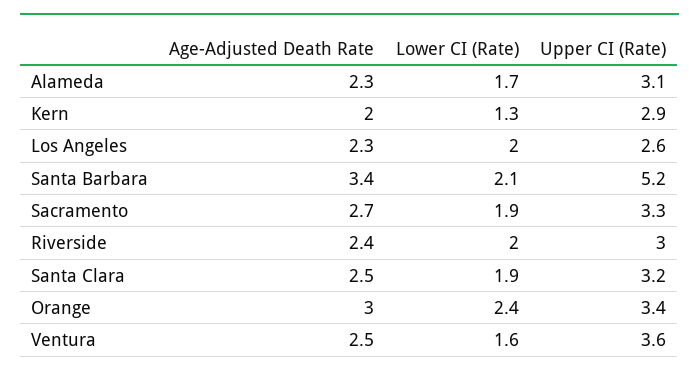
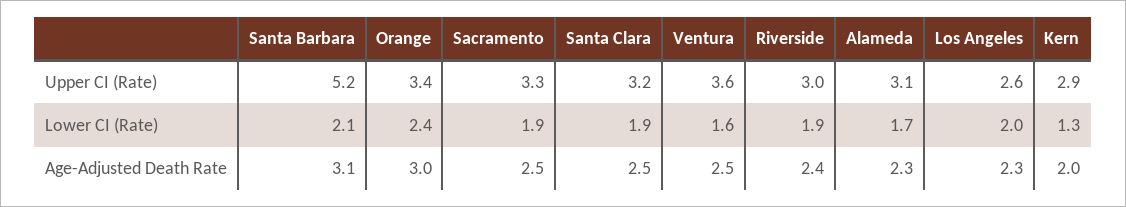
Age-Adjusted Death Rate, Santa Barbara: 3.4 -> 3.1
Age-Adjusted Death Rate, Sacramento: 2.7 -> 2.5
Lower CI (Rate), Riverside: 2 -> 1.9

